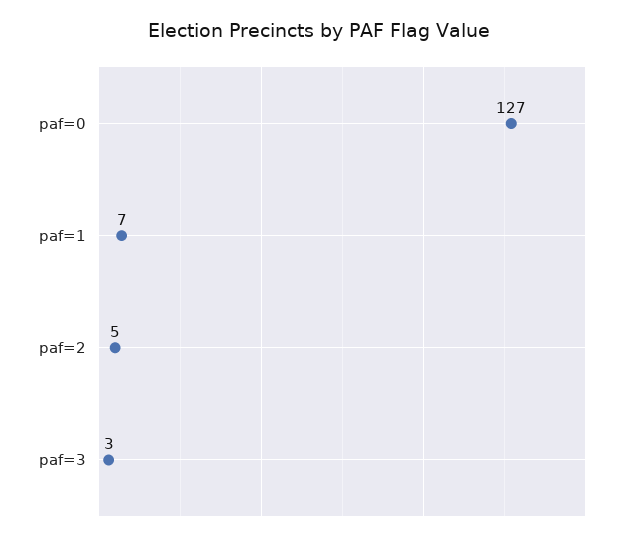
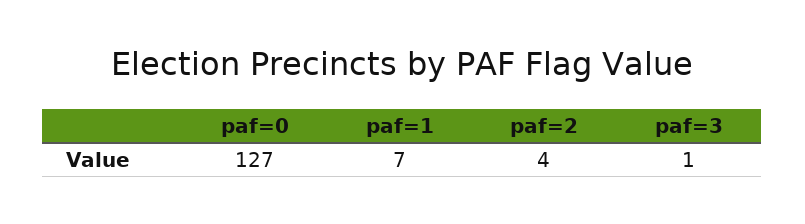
paf=2: 5 -> 4
paf=3: 3 -> 1

